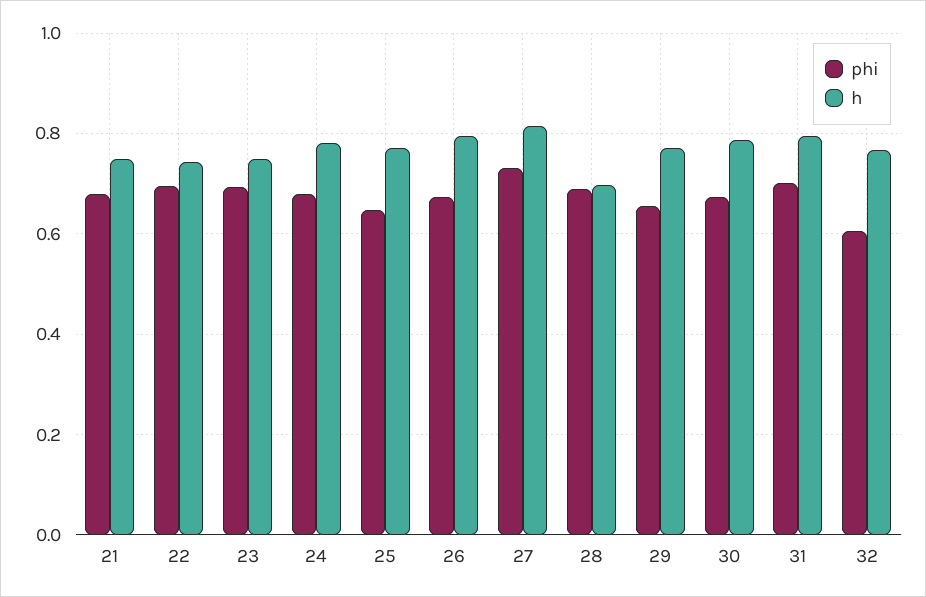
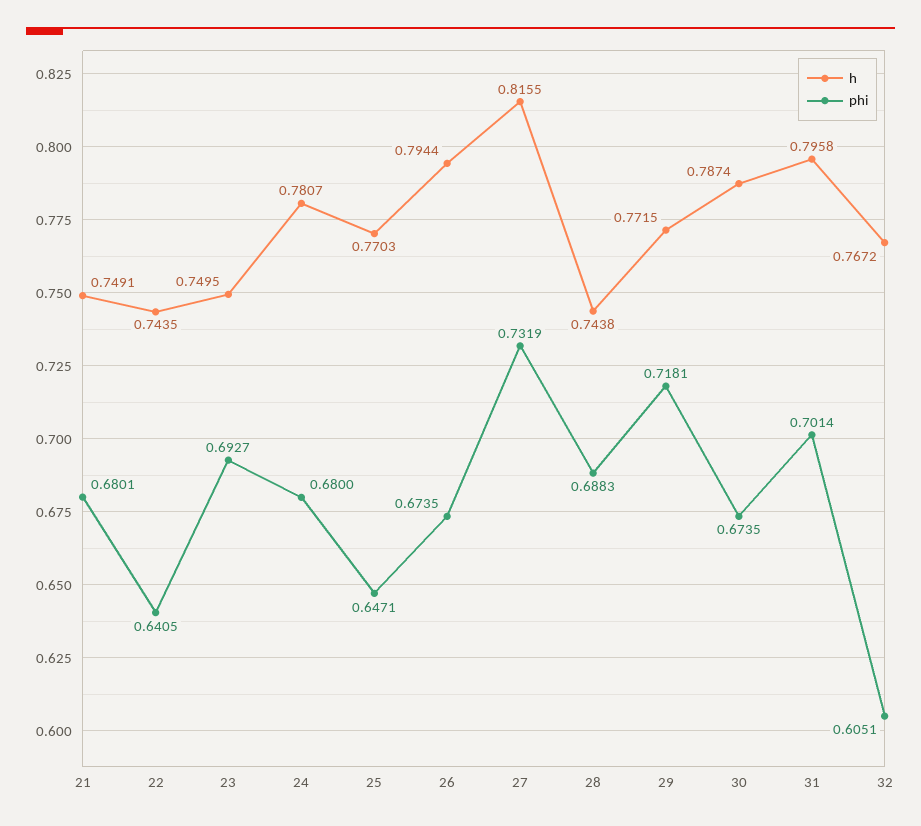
phi, 22: 0.7 -> 0.6405
h, 28: 0.7 -> 0.7438
phi, 29: 0.66 -> 0.7181

